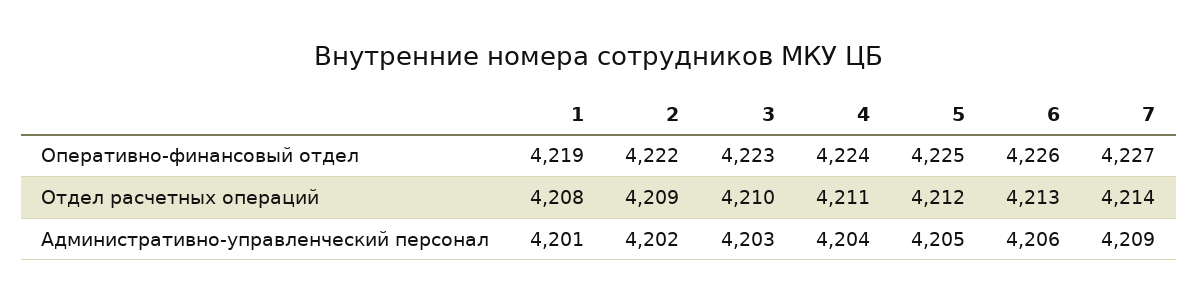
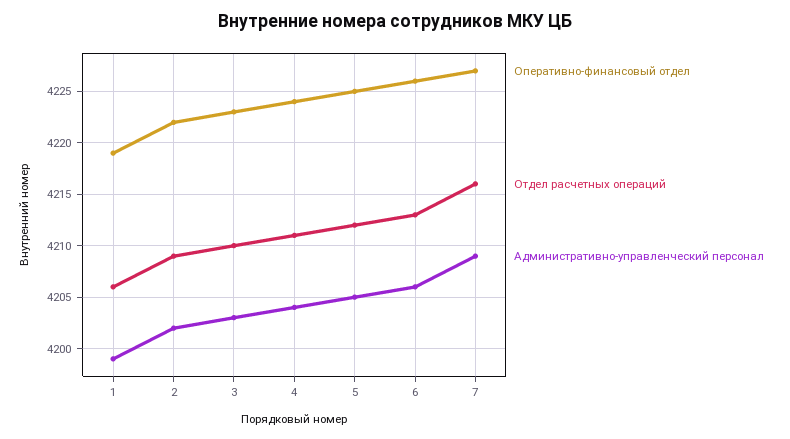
Отдел расчетных операций, 1: 4208 -> 4206
Отдел расчетных операций, 7: 4214 -> 4216
Административно-управленческий персонал, 1: 4201 -> 4199

